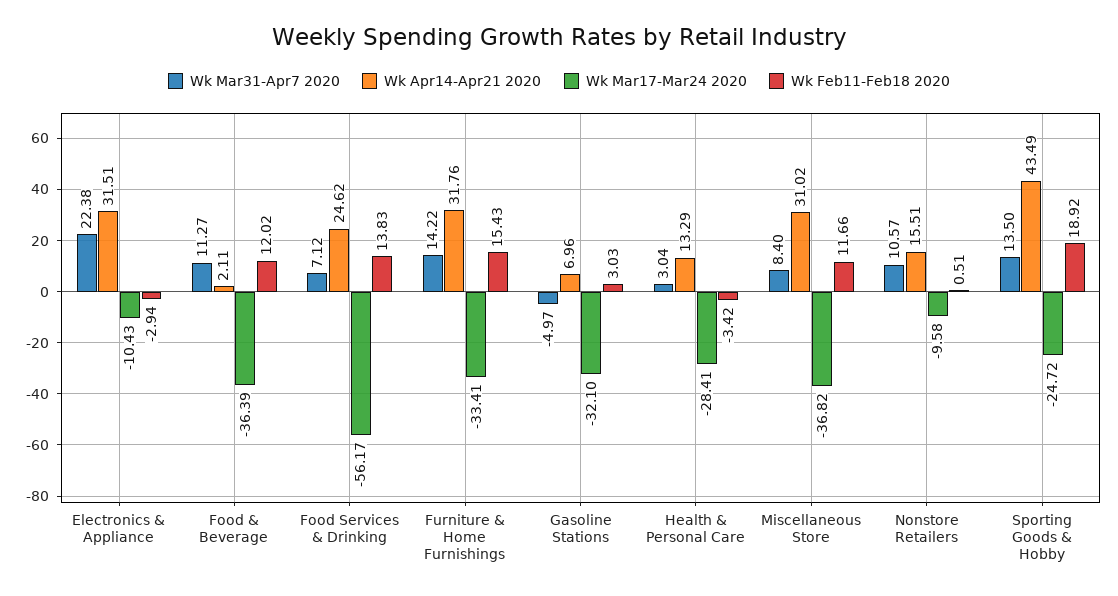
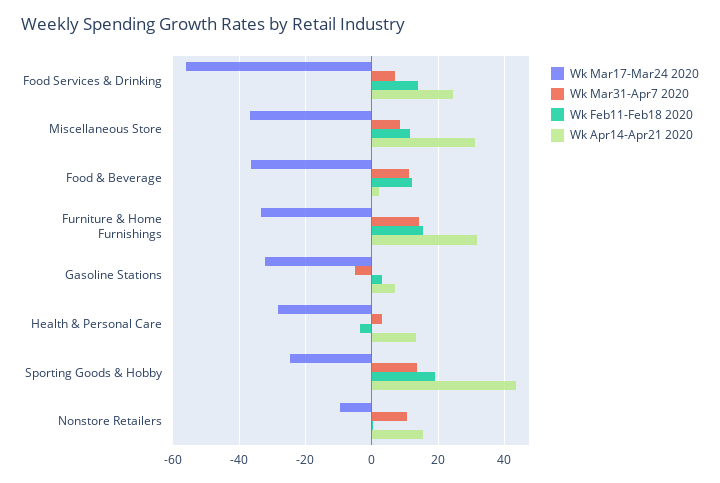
Wk Mar31-Apr7 2020, Electronics & Appliance: 22.38 -> none
Wk Apr14-Apr21 2020, Electronics & Appliance: 31.51 -> none
Wk Mar17-Mar24 2020, Electronics & Appliance: -10.43 -> none
Wk Feb11-Feb18 2020, Electronics & Appliance: -2.94 -> none

